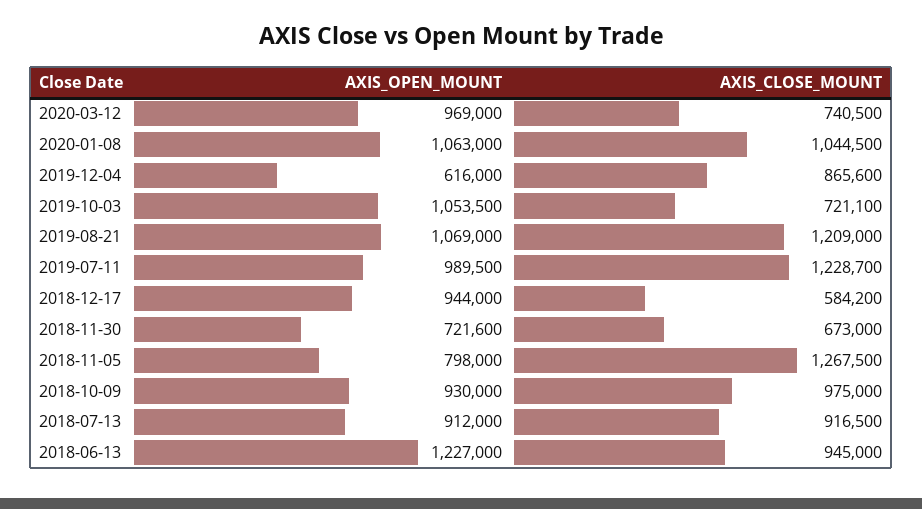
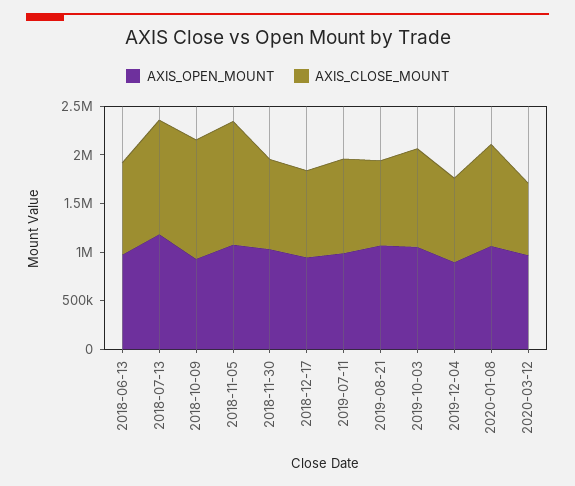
AXIS_OPEN_MOUNT, 2019-12-04: 616000 -> 900000
AXIS_CLOSE_MOUNT, 2019-10-03: 721100 -> 1000000
AXIS_CLOSE_MOUNT, 2019-08-21: 1209000 -> 900000
AXIS_CLOSE_MOUNT, 2019-07-11: 1228700 -> 1000000
AXIS_CLOSE_MOUNT, 2018-12-17: 584200 -> 900000
AXIS_OPEN_MOUNT, 2018-11-30: 721600 -> 1000000
AXIS_CLOSE_MOUNT, 2018-11-30: 673000 -> 900000
AXIS_OPEN_MOUNT, 2018-11-05: 798000 -> 1100000
AXIS_CLOSE_MOUNT, 2018-10-09: 975000 -> 1200000
AXIS_OPEN_MOUNT, 2018-07-13: 912000 -> 1200000
AXIS_CLOSE_MOUNT, 2018-07-13: 916500 -> 1200000
AXIS_OPEN_MOUNT, 2018-06-13: 1227000 -> 1000000

